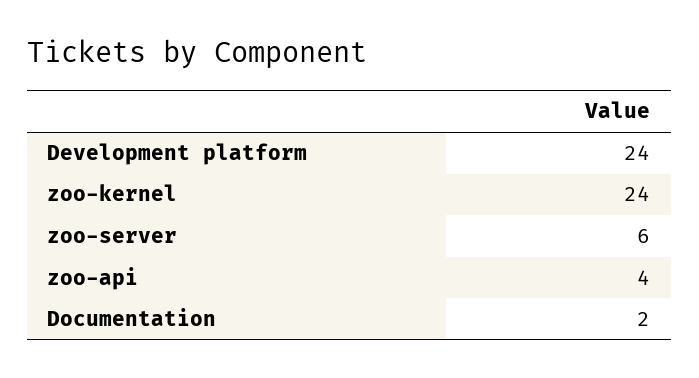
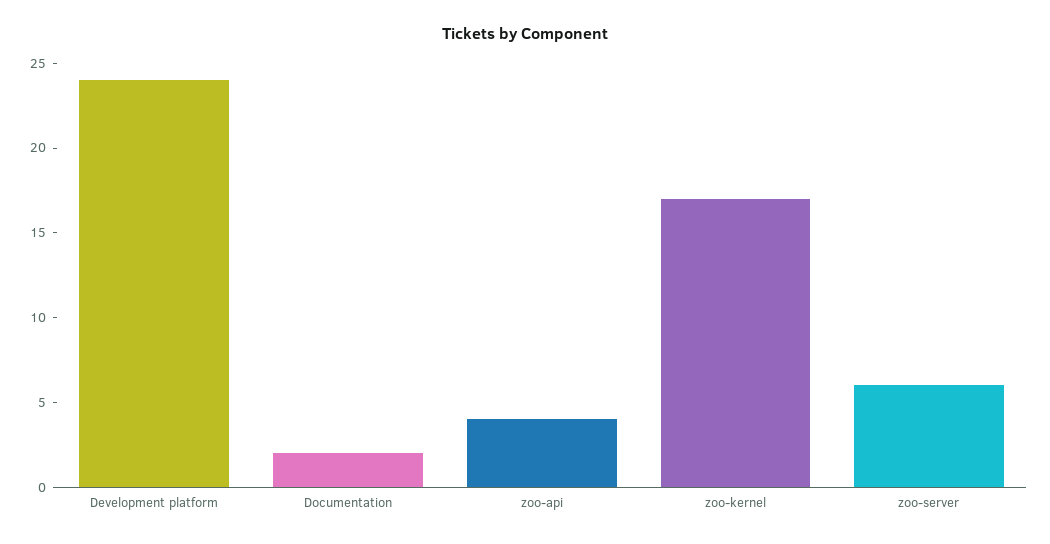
zoo-kernel: 24 -> 17

